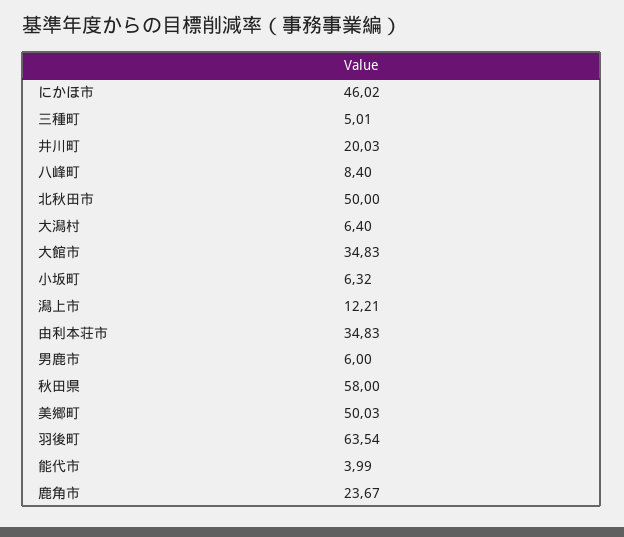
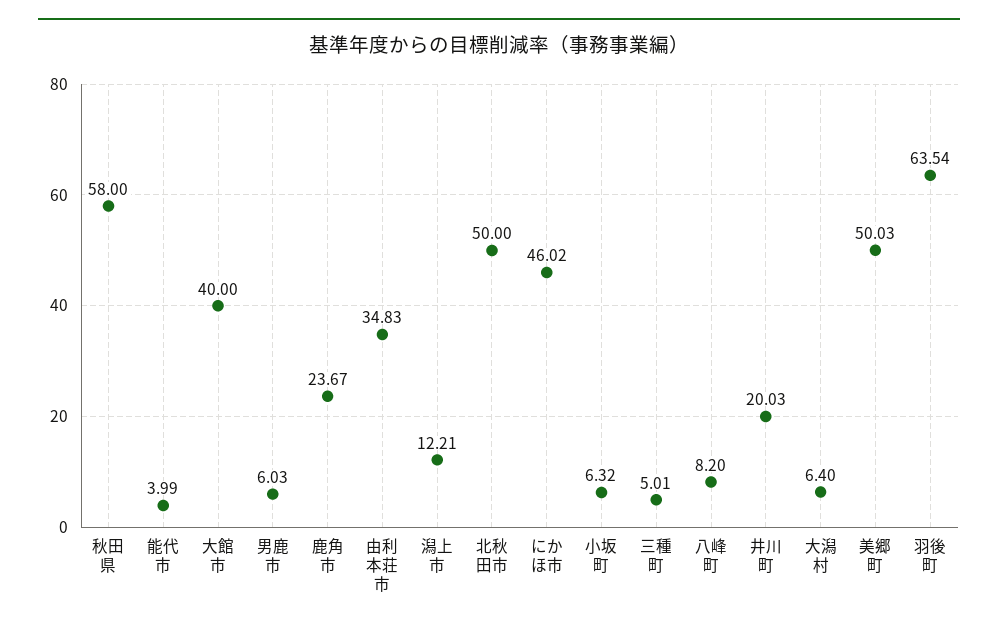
八峰町: 8.4 -> 8.2
大館市: 34.83 -> 40
男鹿市: 6 -> 6.03

